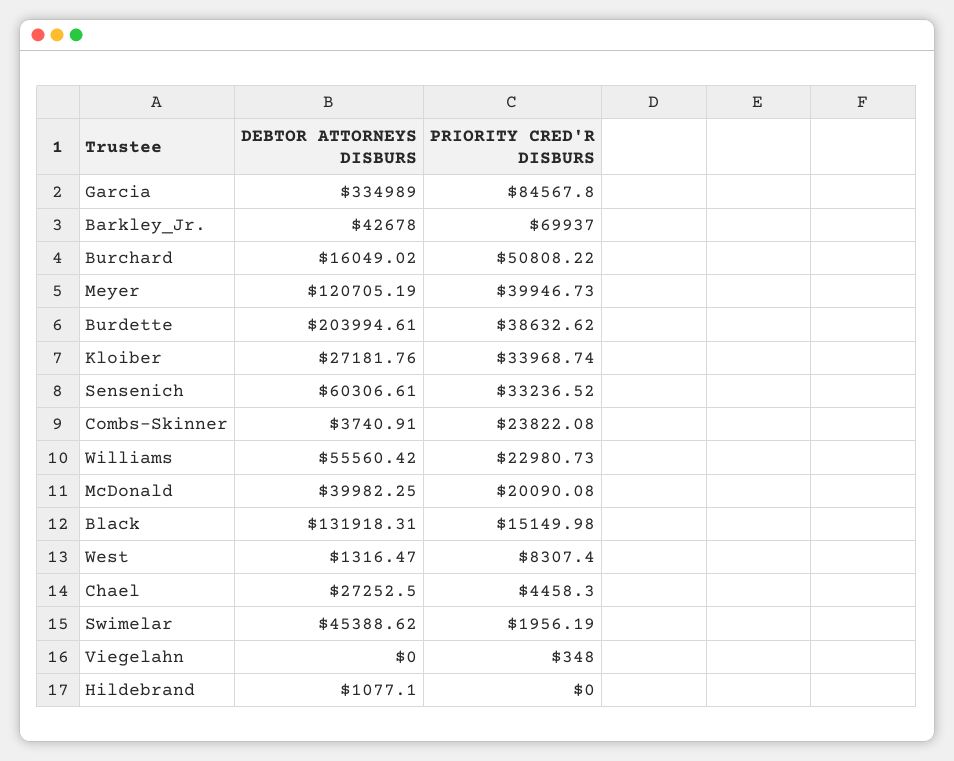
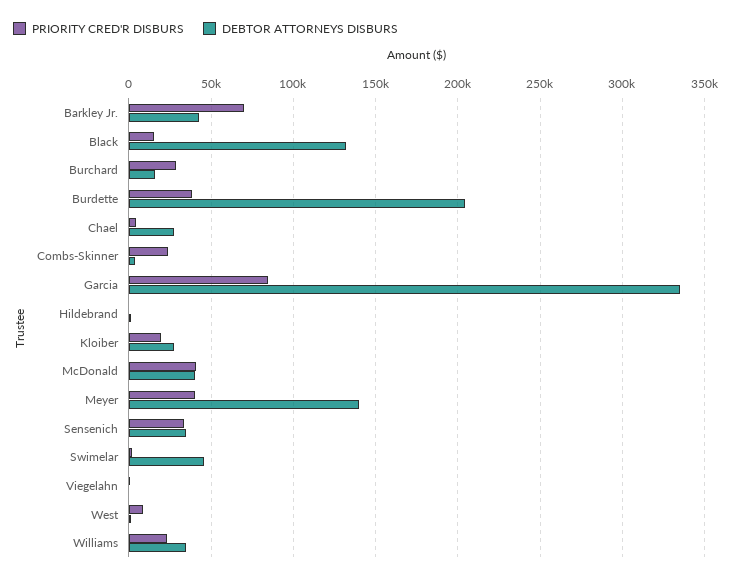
PRIORITY CRED'R DISBURS, Burchard: 50808.22 -> 30000
DEBTOR ATTORNEYS DISBURS, Meyer: 120705.19 -> 140000
PRIORITY CRED'R DISBURS, Kloiber: 33968.74 -> 20000
DEBTOR ATTORNEYS DISBURS, Sensenich: 60306.61 -> 35000
DEBTOR ATTORNEYS DISBURS, Williams: 55560.42 -> 35000
PRIORITY CRED'R DISBURS, McDonald: 20090.08 -> 40000

